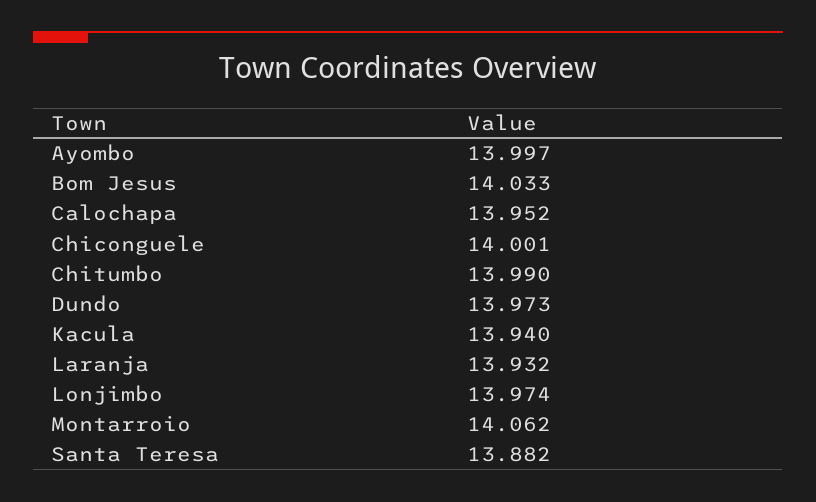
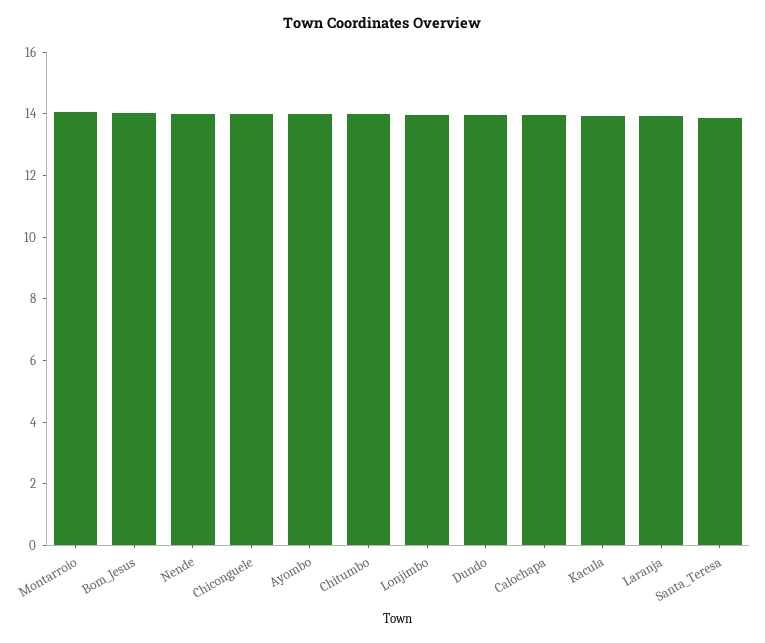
Nende: none -> 14

